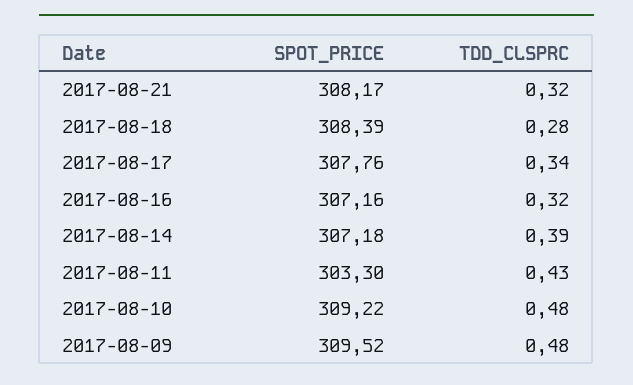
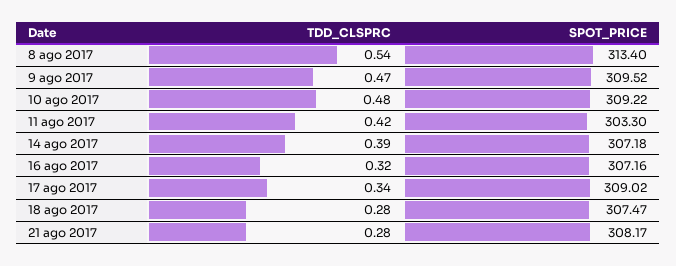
TDD_CLSPRC, 2017-08-21: 0.32 -> 0.28
SPOT_PRICE, 2017-08-18: 308.39 -> 307.47
SPOT_PRICE, 2017-08-17: 307.76 -> 309.02
TDD_CLSPRC, 2017-08-11: 0.43 -> 0.42
TDD_CLSPRC, 2017-08-09: 0.48 -> 0.47
TDD_CLSPRC, 8 ago 2017: none -> 0.54
SPOT_PRICE, 8 ago 2017: none -> 313.4

